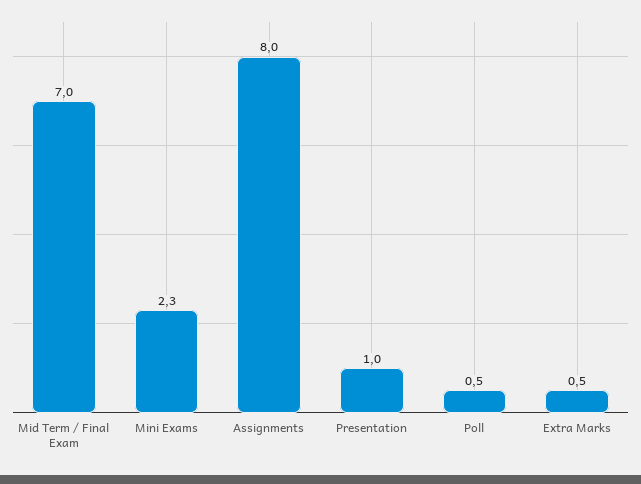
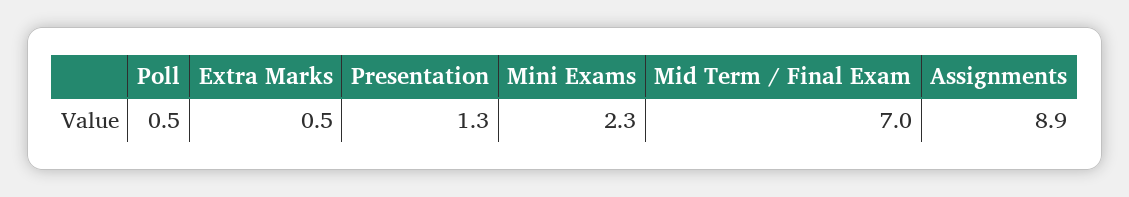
Assignments: 8 -> 8.9
Presentation: 1 -> 1.3

